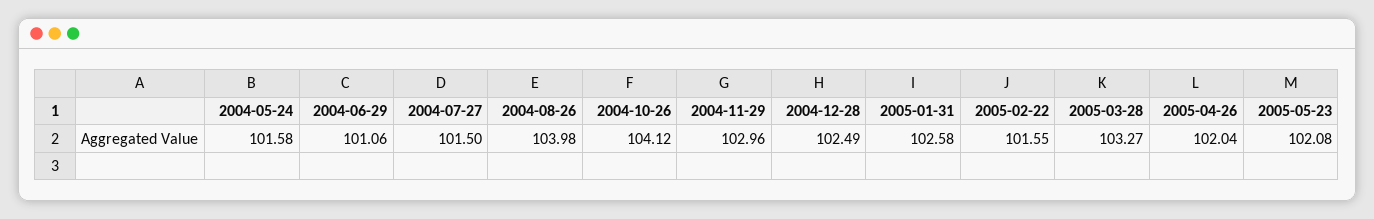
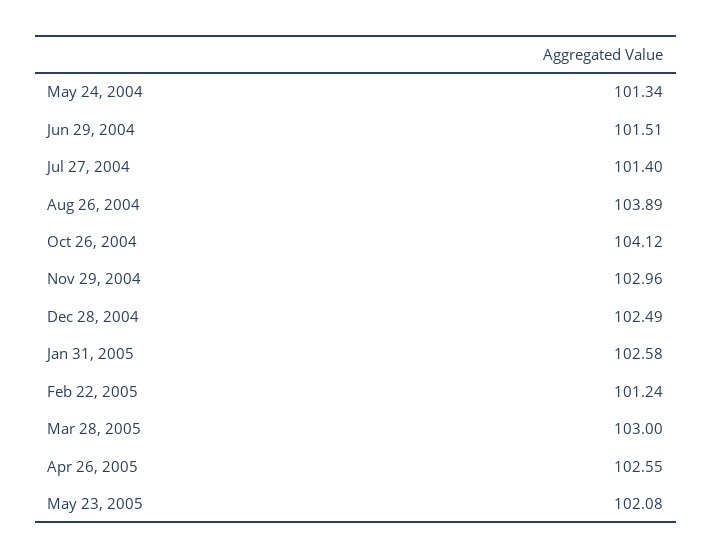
2004-05-24: 101.58 -> 101.34
2004-06-29: 101.06 -> 101.51
2004-07-27: 101.5 -> 101.4
2004-08-26: 103.98 -> 103.89
2005-02-22: 101.55 -> 101.24
2005-03-28: 103.27 -> 103
2005-04-26: 102.04 -> 102.55

